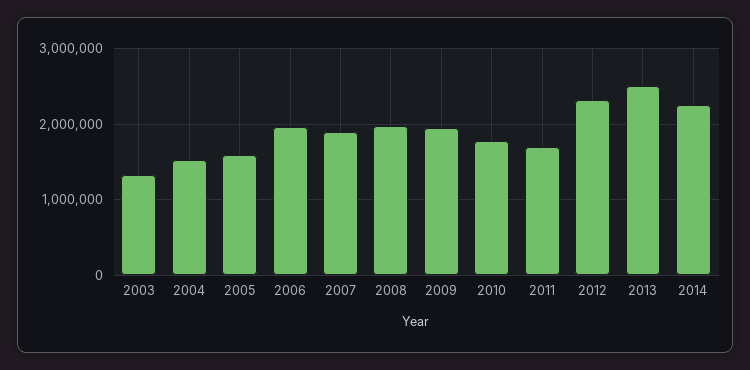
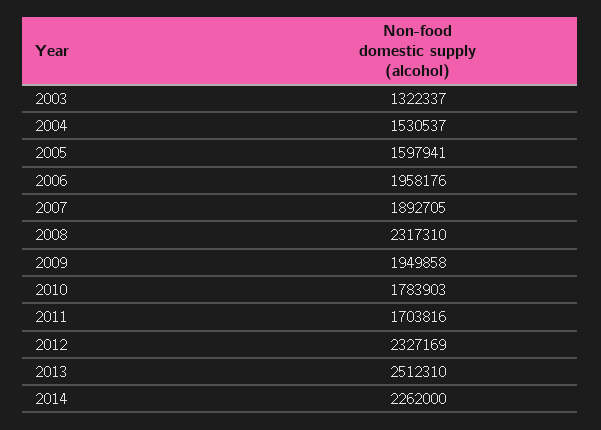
2008: 2000000 -> 2317310

